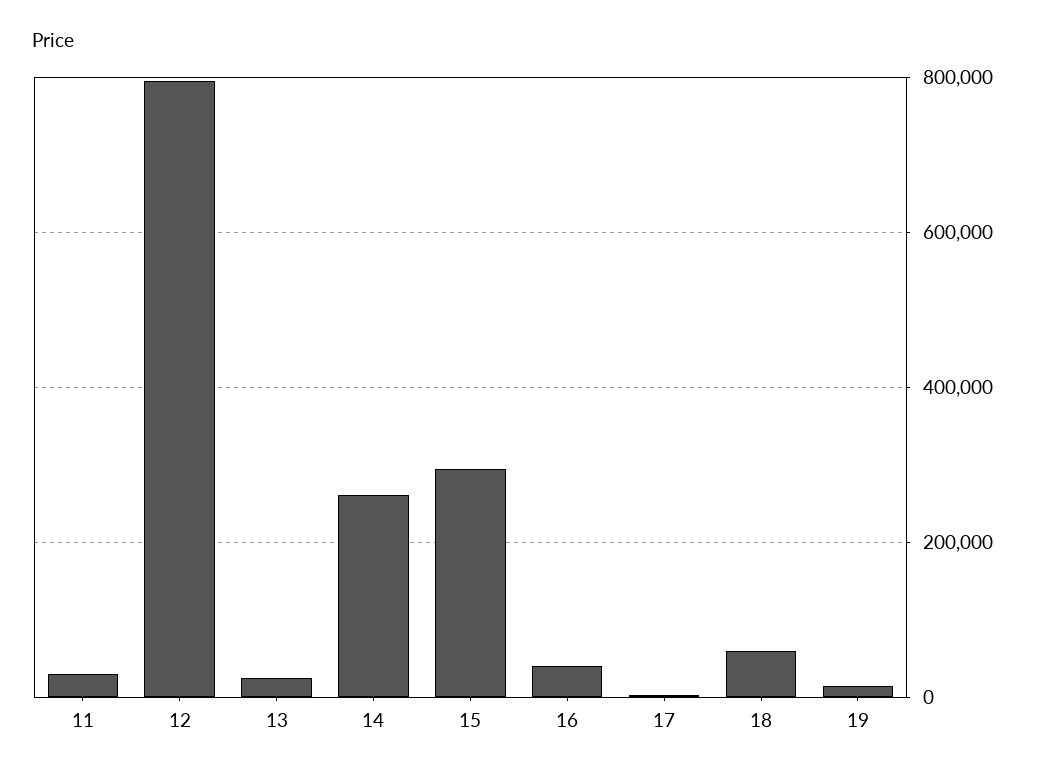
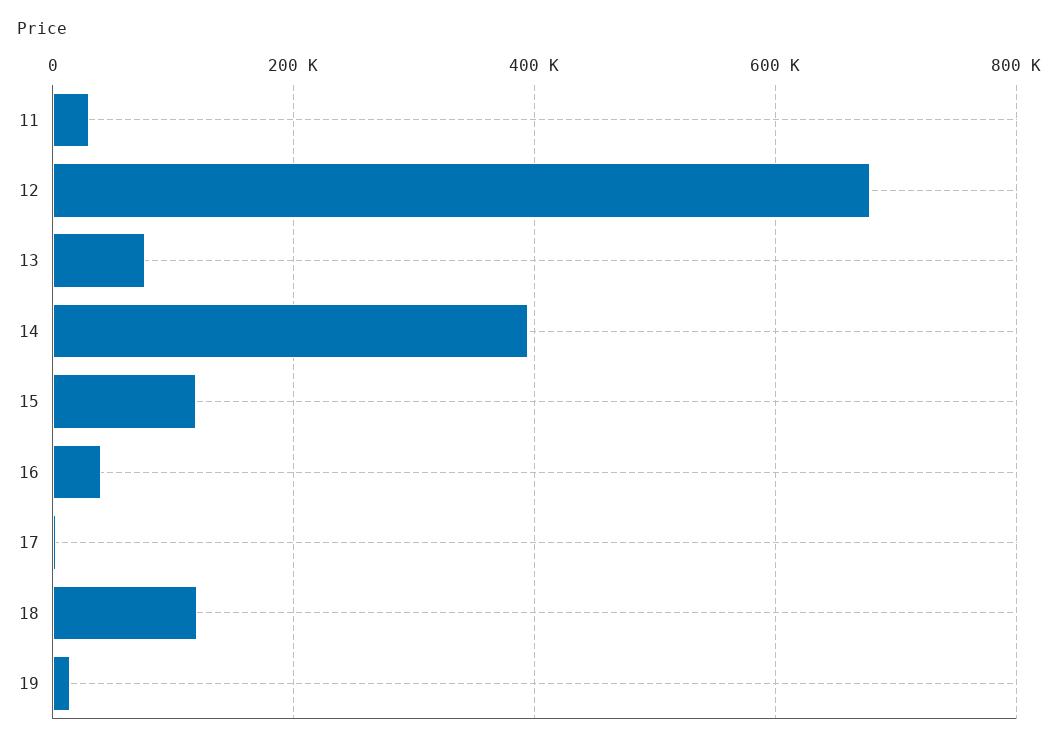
12: 800000 -> 680000
13: 20000 -> 80000
14: 260000 -> 400000
15: 300000 -> 120000
18: 60000 -> 120000

